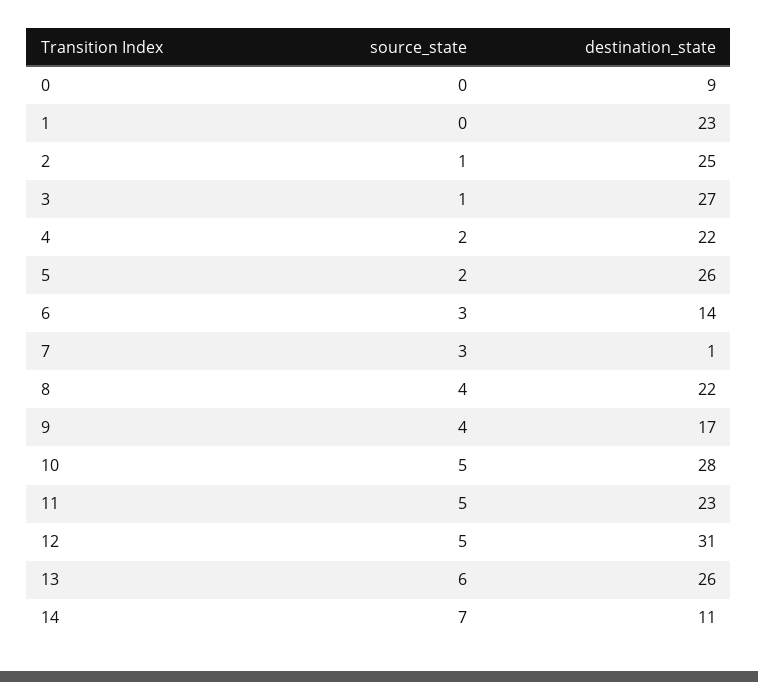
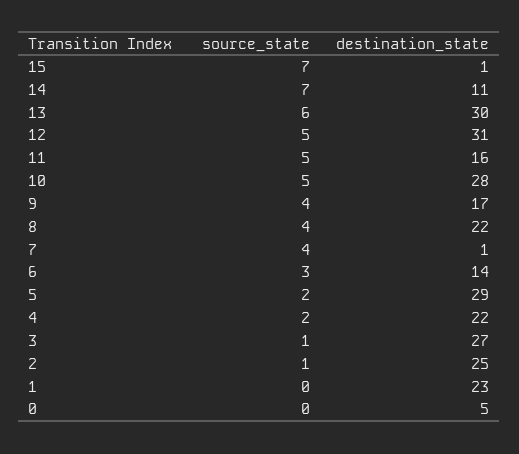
destination_state, 0: 9 -> 5
destination_state, 5: 26 -> 29
source_state, 7: 3 -> 4
destination_state, 11: 23 -> 16
destination_state, 13: 26 -> 30
source_state, 15: none -> 7
destination_state, 15: none -> 1

